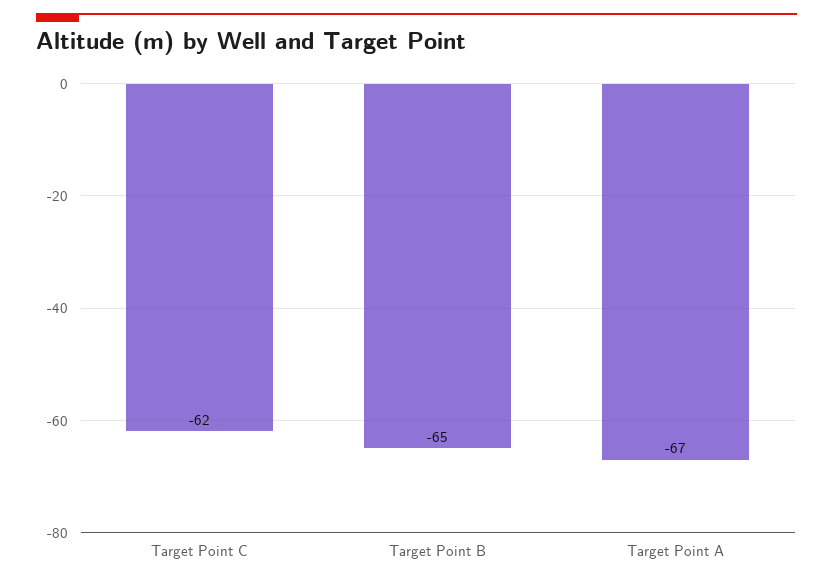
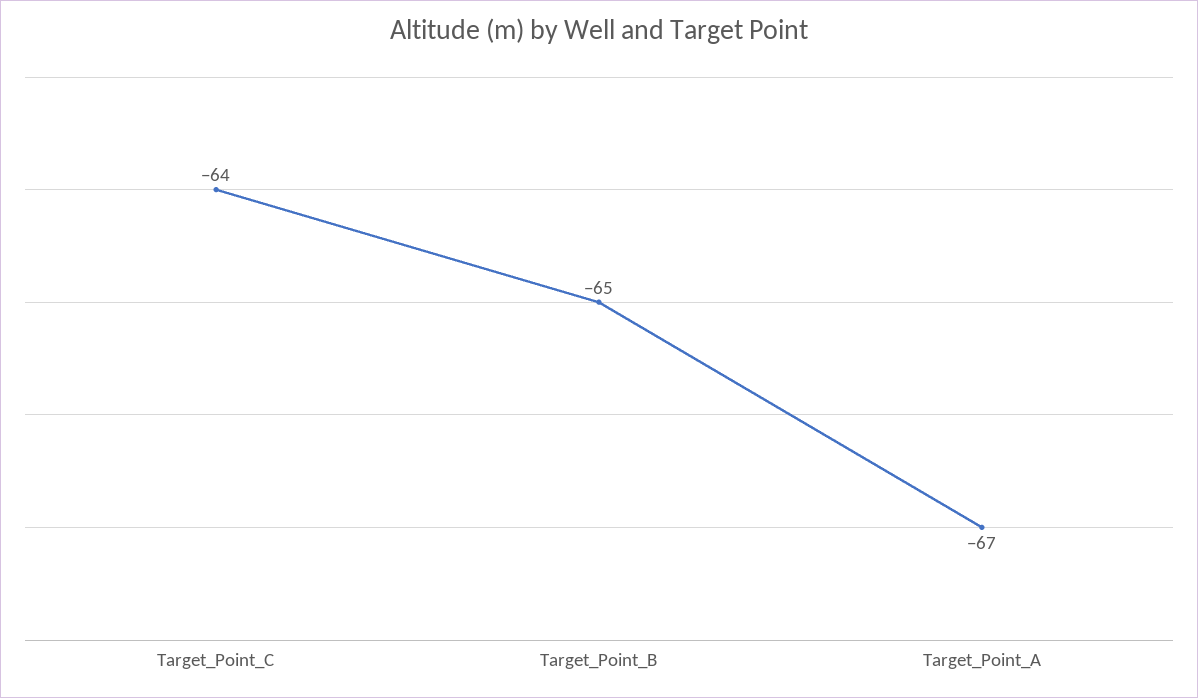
Target Point C: -62 -> -64

